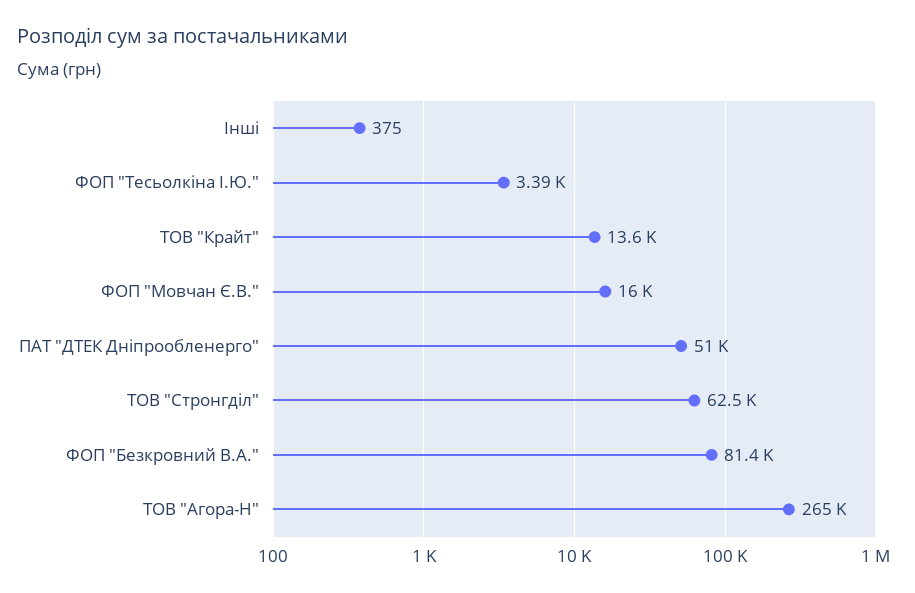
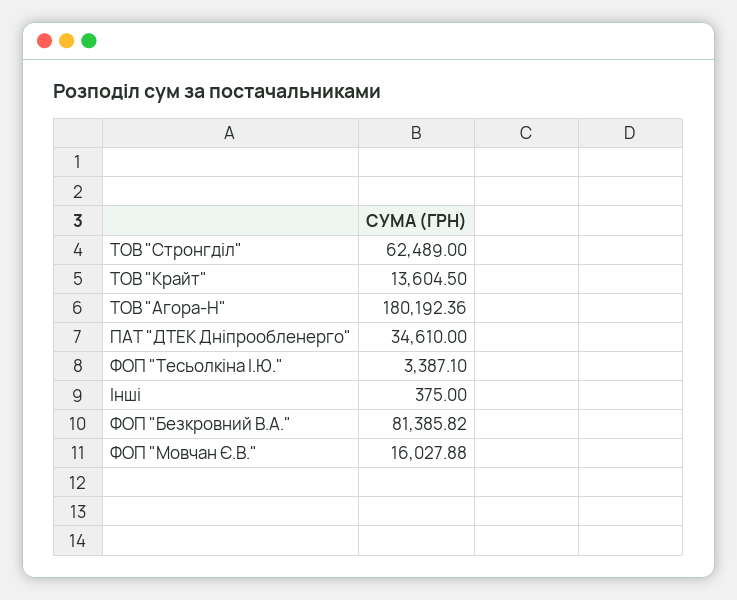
ПАТ "ДТЕК Дніпрообленерго": 51000 -> 34610
ТОВ "Агора-Н": 265000 -> 180192.36

